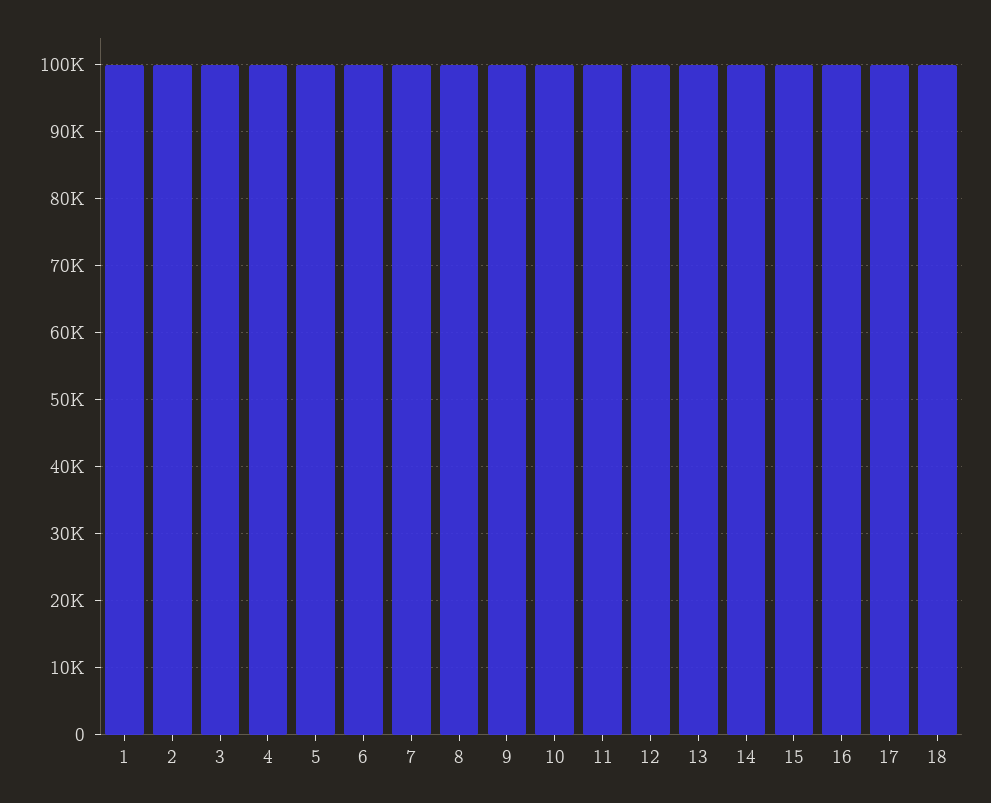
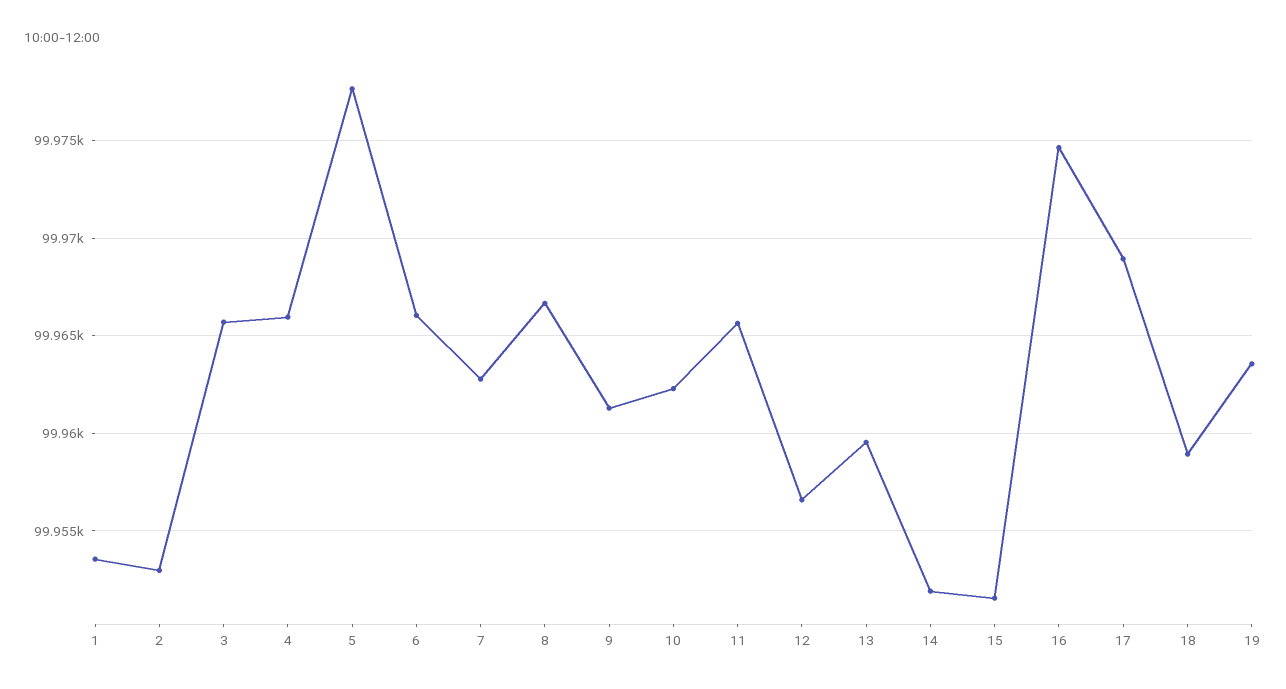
19: none -> 99963.5

